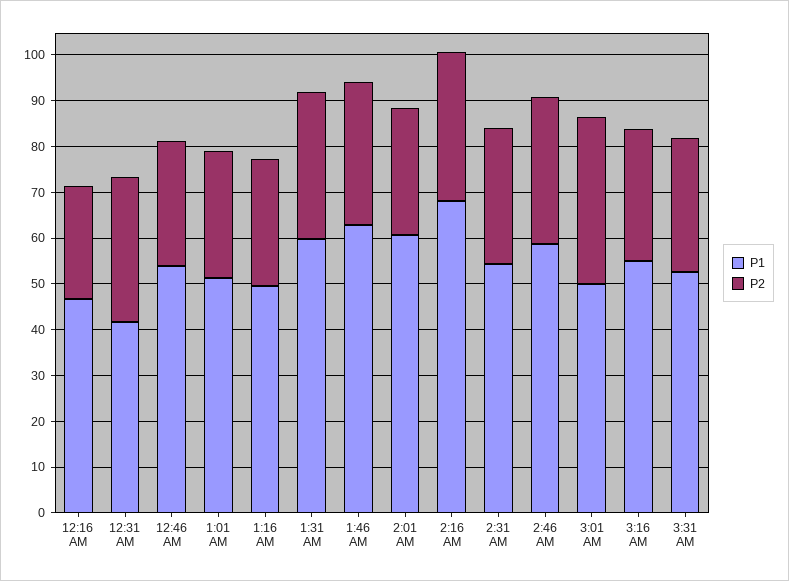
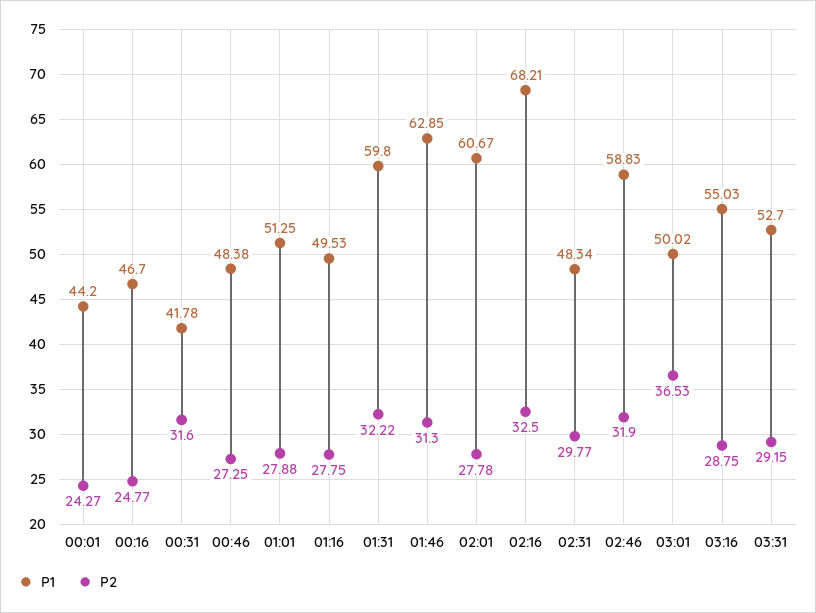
P1, 12:46 AM: 54 -> 48.38
P1, 2:31 AM: 54 -> 48.34
P1, 00:01: none -> 44.2
P2, 00:01: none -> 24.27

